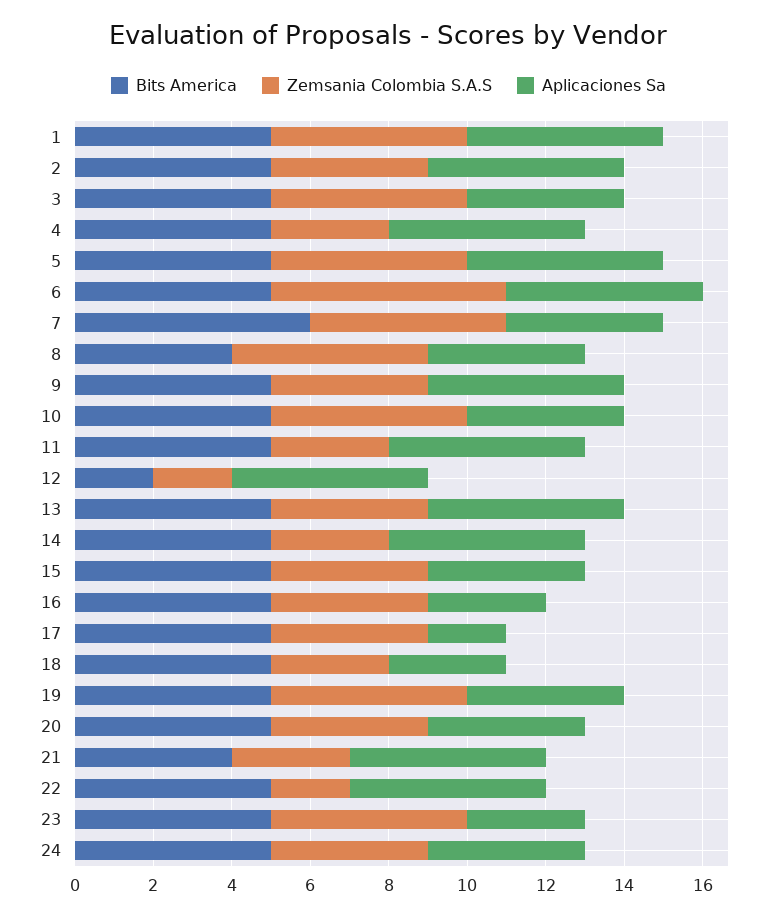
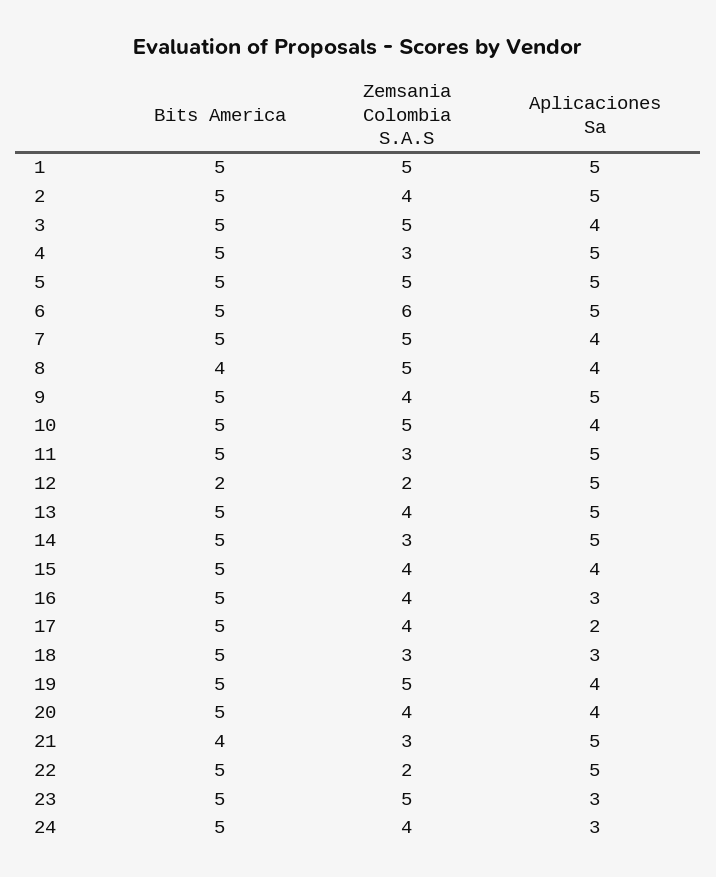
Bits America, 7: 6 -> 5
Aplicaciones Sa, 24: 4 -> 3

